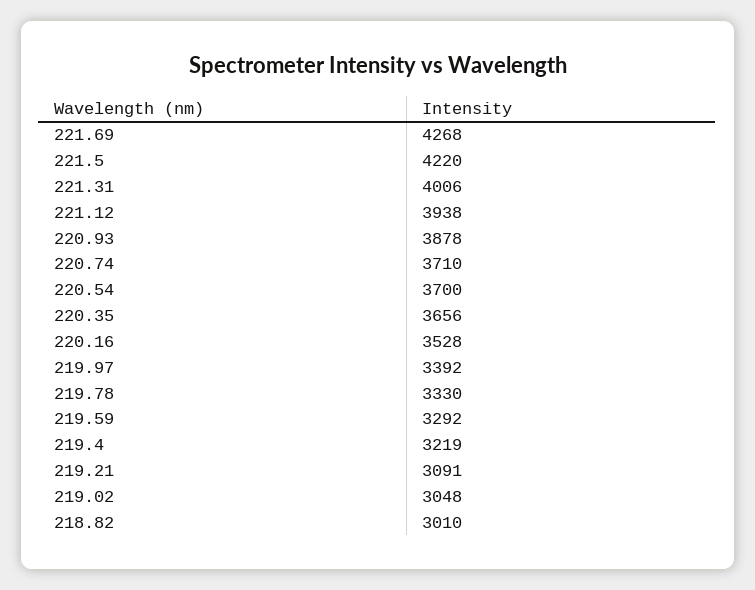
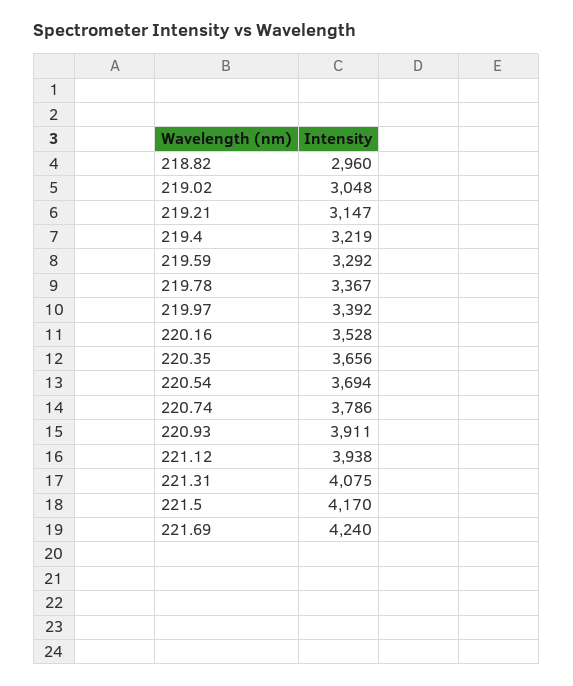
221.69: 4268 -> 4240
221.5: 4220 -> 4170
221.31: 4006 -> 4075
220.93: 3878 -> 3911
220.74: 3710 -> 3786
220.54: 3700 -> 3694
219.78: 3330 -> 3367
219.21: 3091 -> 3147
218.82: 3010 -> 2960

